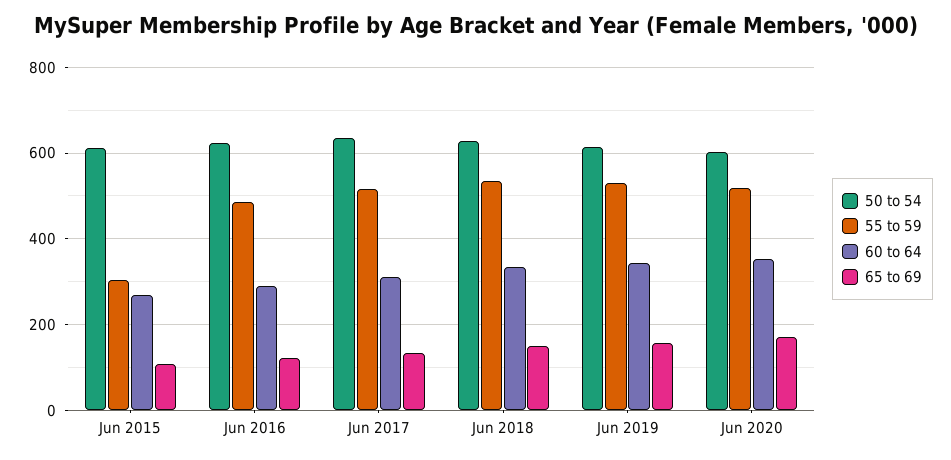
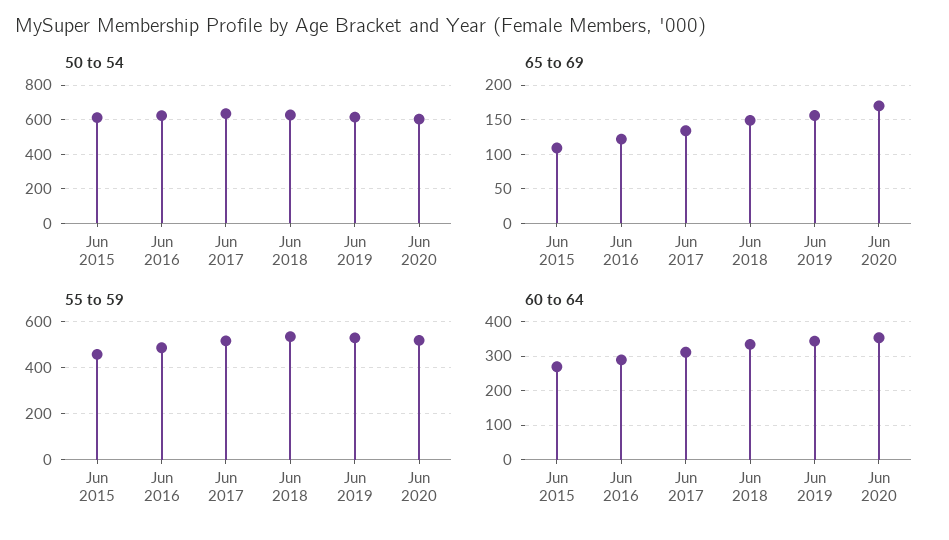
55 to 59, Jun 2015: 300 -> 450

